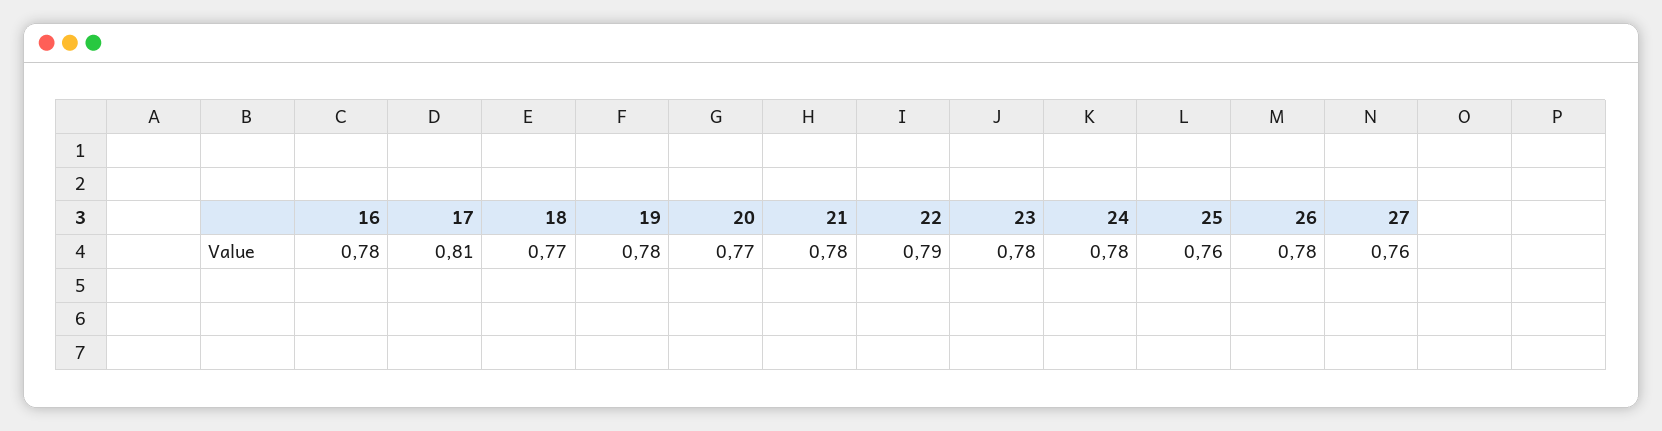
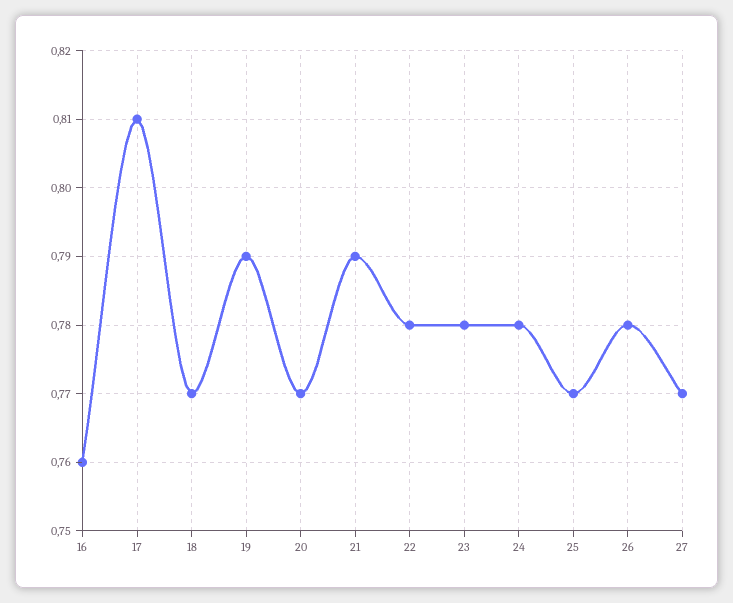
16: 0.78 -> 0.76
19: 0.78 -> 0.79
21: 0.78 -> 0.79
22: 0.79 -> 0.78
25: 0.76 -> 0.77
27: 0.76 -> 0.77

